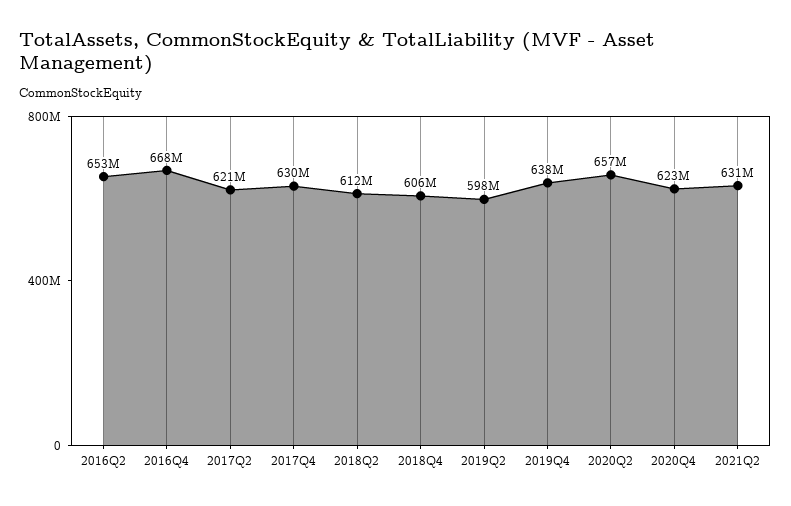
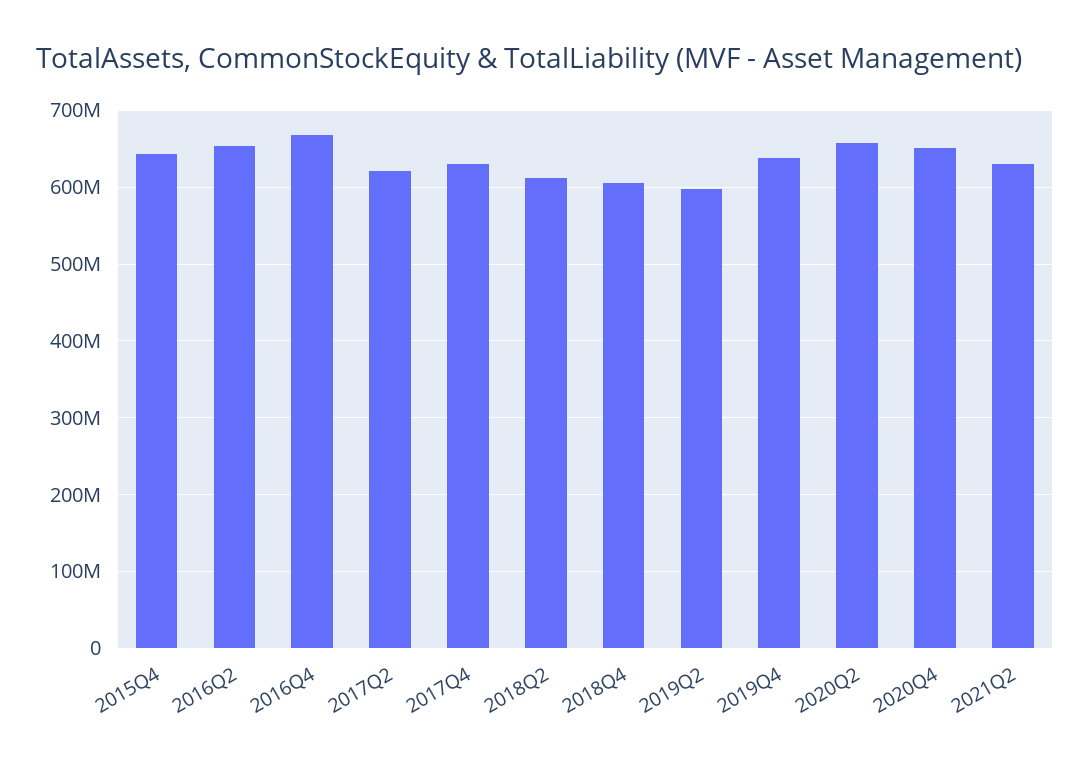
2020Q4: 623000000 -> 650000000
2015Q4: none -> 640000000

